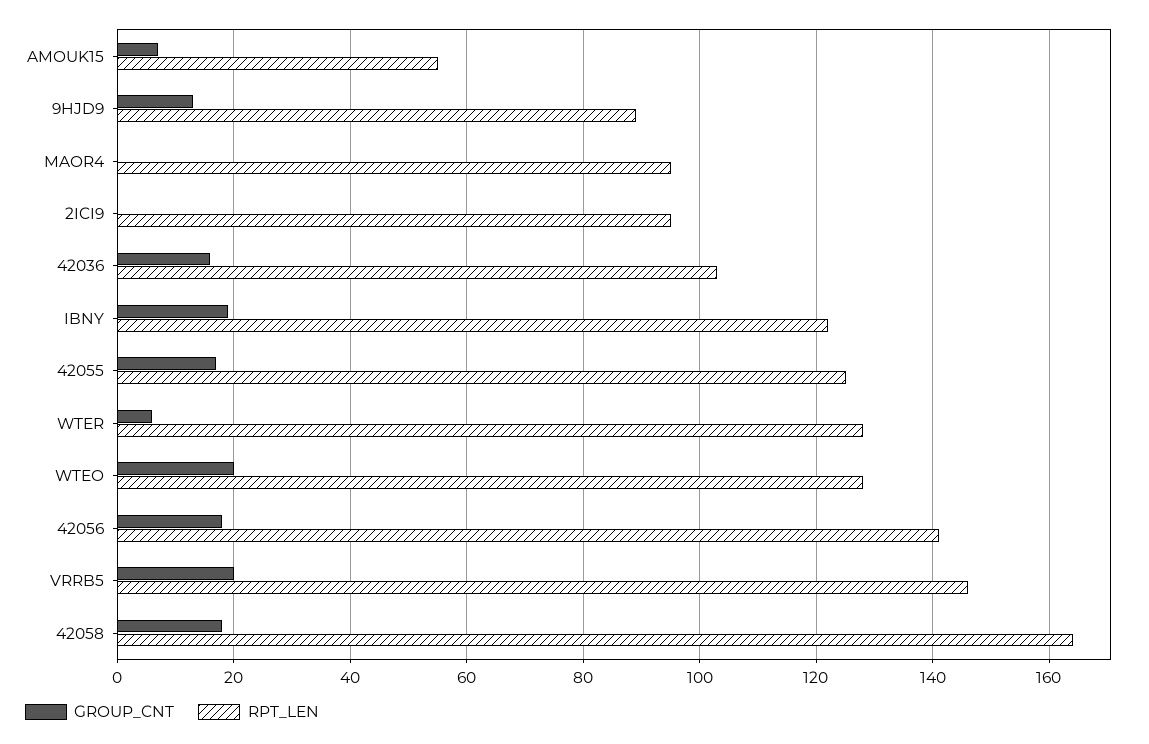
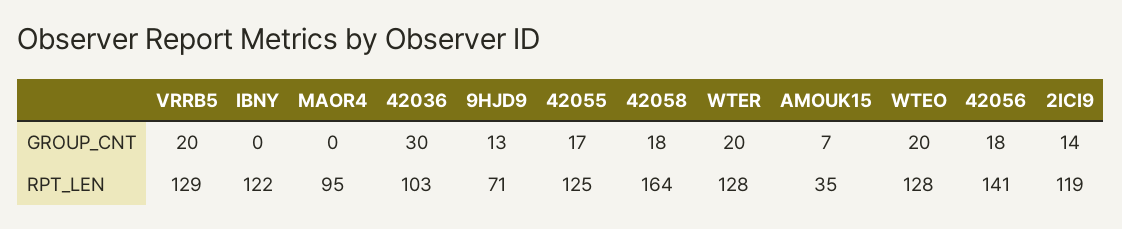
RPT_LEN, AMOUK15: 55 -> 35
RPT_LEN, 9HJD9: 90 -> 71
GROUP_CNT, 2ICI9: 0 -> 14
RPT_LEN, 2ICI9: 95 -> 119
GROUP_CNT, 42036: 15 -> 30
GROUP_CNT, IBNY: 20 -> 0
GROUP_CNT, WTER: 5 -> 20
RPT_LEN, VRRB5: 145 -> 129

